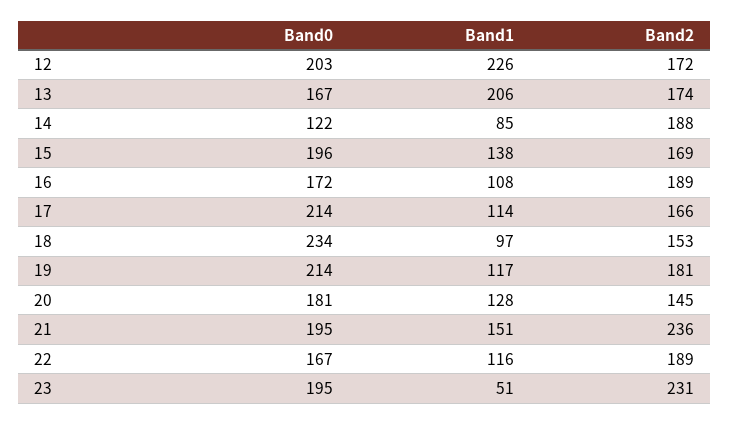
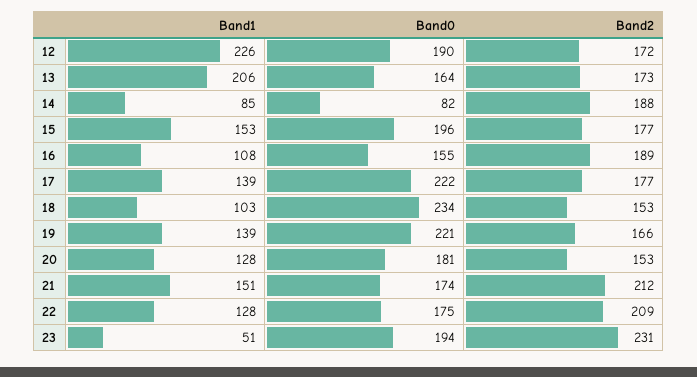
Band0, 12: 203 -> 190
Band0, 13: 167 -> 164
Band2, 13: 174 -> 173
Band0, 14: 122 -> 82
Band1, 15: 138 -> 153
Band2, 15: 169 -> 177
Band0, 16: 172 -> 155
Band0, 17: 214 -> 222
Band1, 17: 114 -> 139
Band2, 17: 166 -> 177
Band1, 18: 97 -> 103
Band0, 19: 214 -> 221
Band1, 19: 117 -> 139
Band2, 19: 181 -> 166
Band2, 20: 145 -> 153
Band0, 21: 195 -> 174
Band2, 21: 236 -> 212
Band0, 22: 167 -> 175
Band1, 22: 116 -> 128
Band2, 22: 189 -> 209
Band0, 23: 195 -> 194

